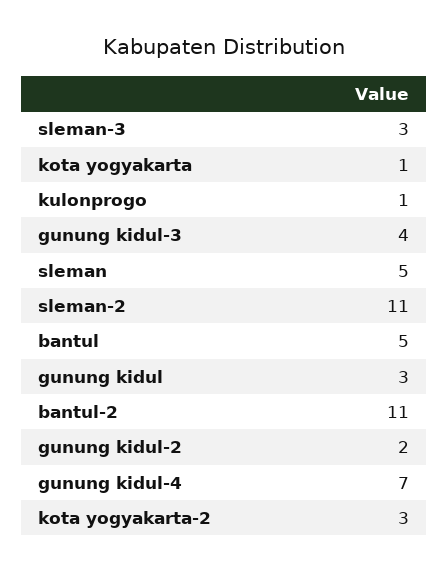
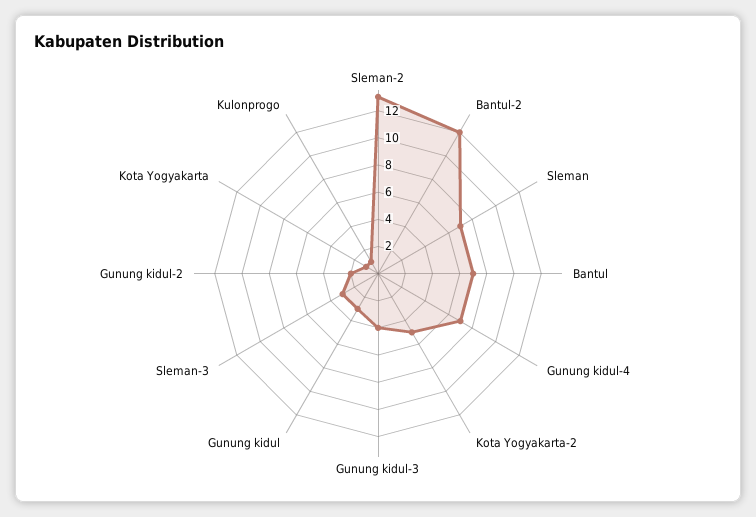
sleman: 5 -> 7
sleman-2: 11 -> 13
bantul: 5 -> 7
bantul-2: 11 -> 12
kota yogyakarta-2: 3 -> 5

